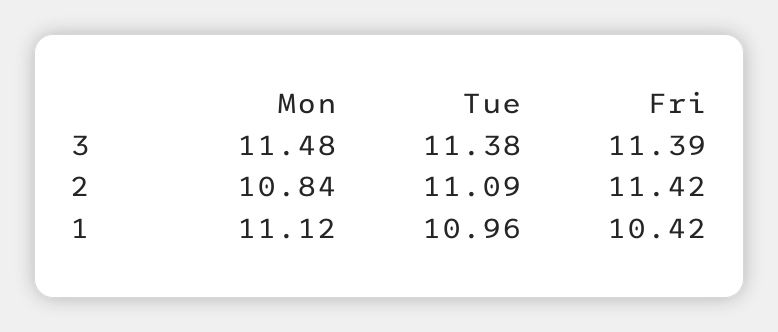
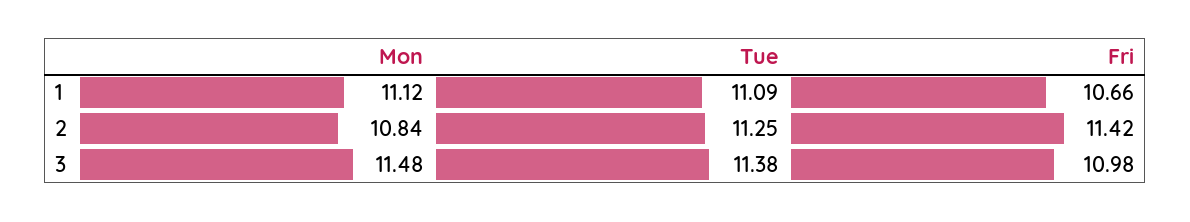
Fri, 3: 11.39 -> 10.98
Tue, 2: 11.09 -> 11.25
Tue, 1: 10.96 -> 11.09
Fri, 1: 10.42 -> 10.66

